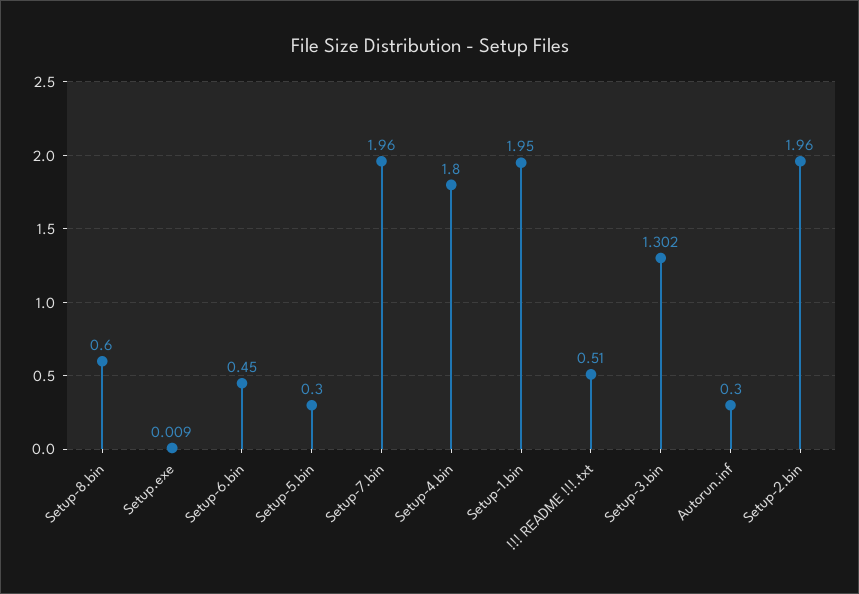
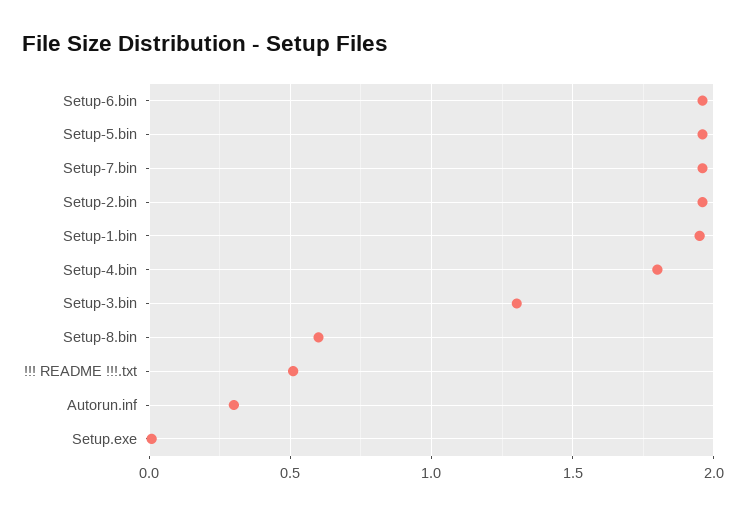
Setup-6.bin: 0.45 -> 1.95
Setup-5.bin: 0.3 -> 1.95

